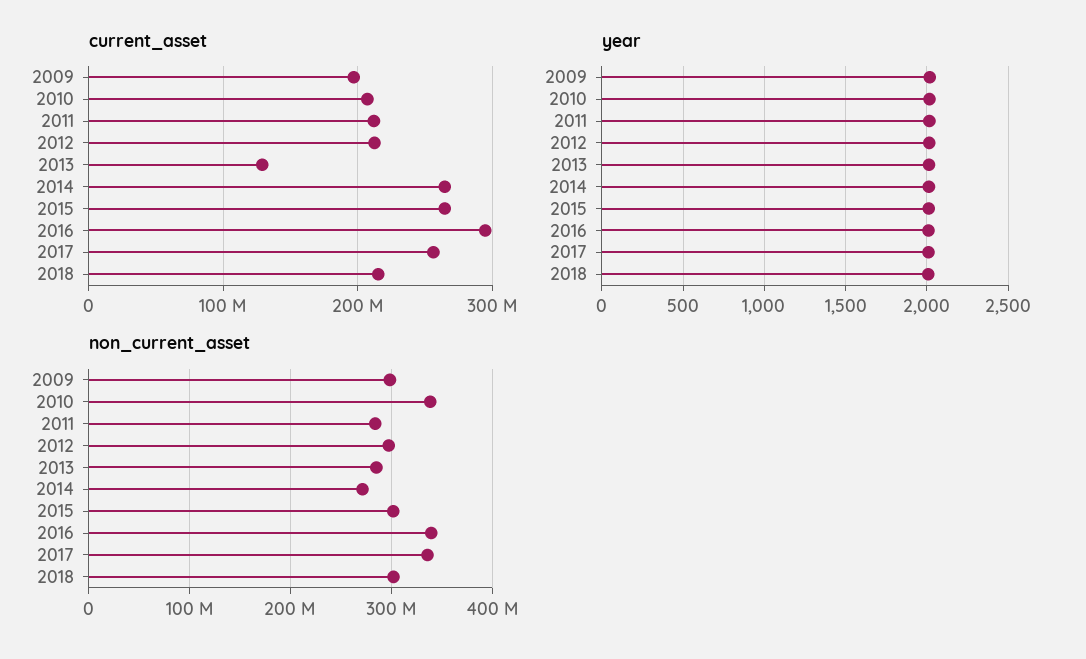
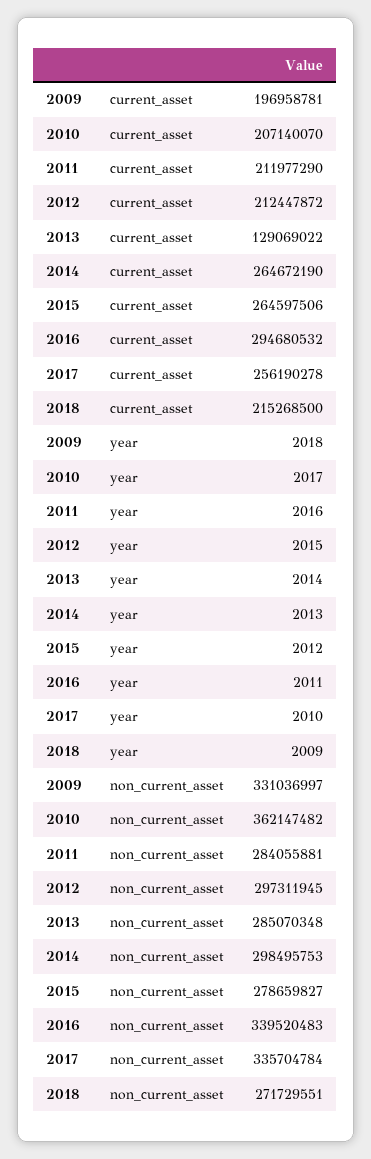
non_current_asset, 2009: 300000000 -> 331036997
non_current_asset, 2010: 340000000 -> 362147482
non_current_asset, 2014: 270000000 -> 298495753
non_current_asset, 2015: 300000000 -> 278659827
non_current_asset, 2018: 300000000 -> 271729551

